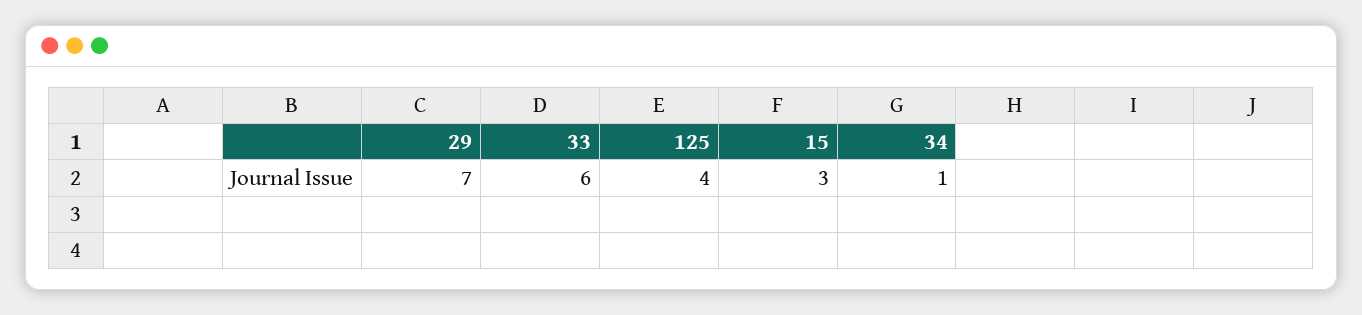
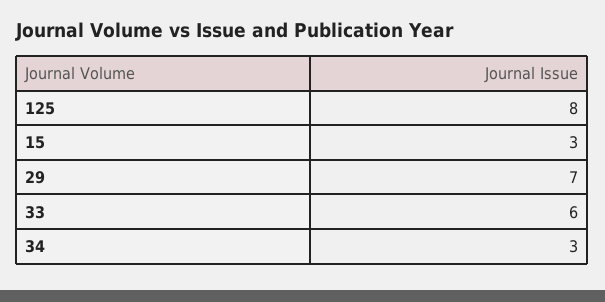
125: 4 -> 8
34: 1 -> 3

